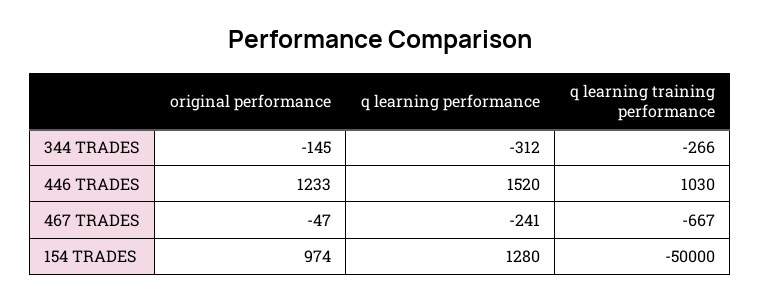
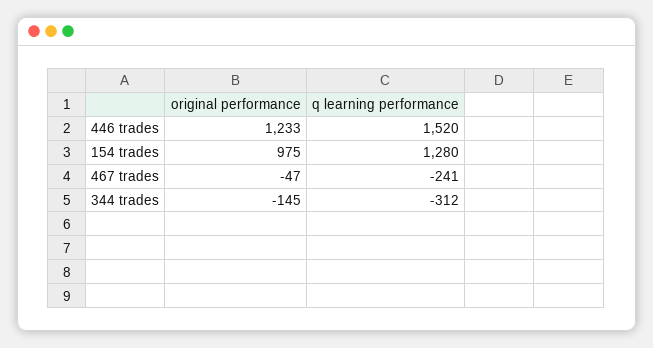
q learning training performance, 344 TRADES: -266 -> none
q learning training performance, 446 TRADES: 1030 -> none
q learning training performance, 467 TRADES: -667 -> none
original performance, 154 TRADES: 974 -> 975
q learning training performance, 154 TRADES: -50000 -> none

